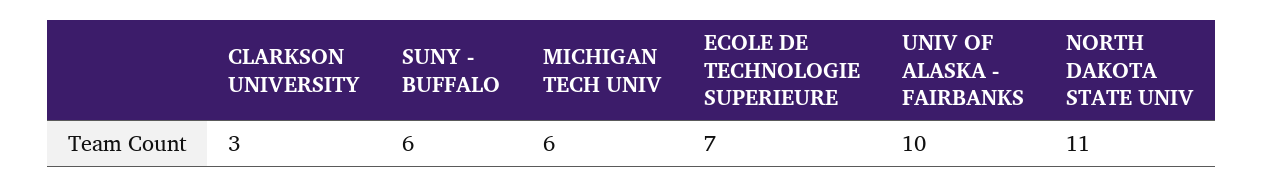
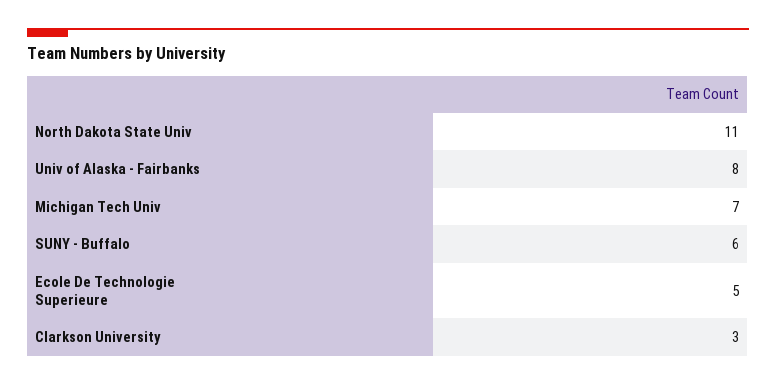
MICHIGAN TECH UNIV: 6 -> 7
ECOLE DE TECHNOLOGIE SUPERIEURE: 7 -> 5
UNIV OF ALASKA - FAIRBANKS: 10 -> 8

